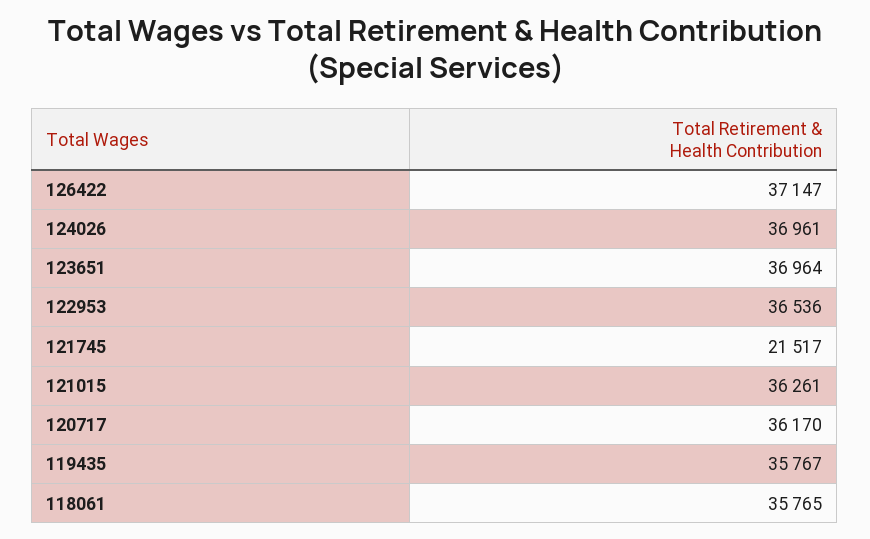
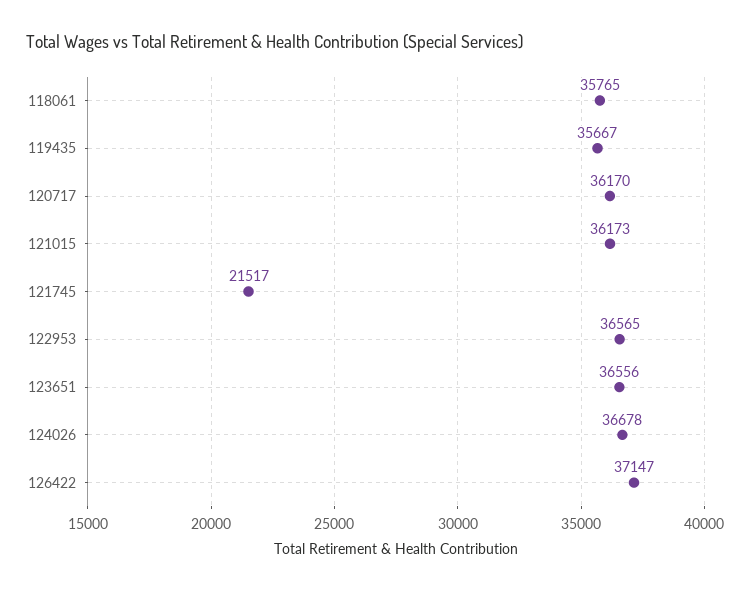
124026: 36961 -> 36678
123651: 36964 -> 36556
122953: 36536 -> 36565
121015: 36261 -> 36173
119435: 35767 -> 35667

